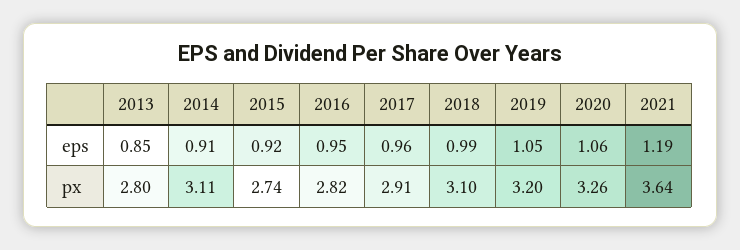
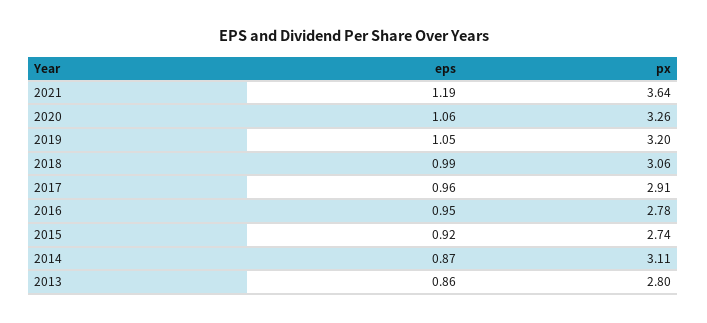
2013, eps: 0.85 -> 0.86
2014, eps: 0.91 -> 0.87
2016, px: 2.82 -> 2.78
2018, px: 3.1 -> 3.06

